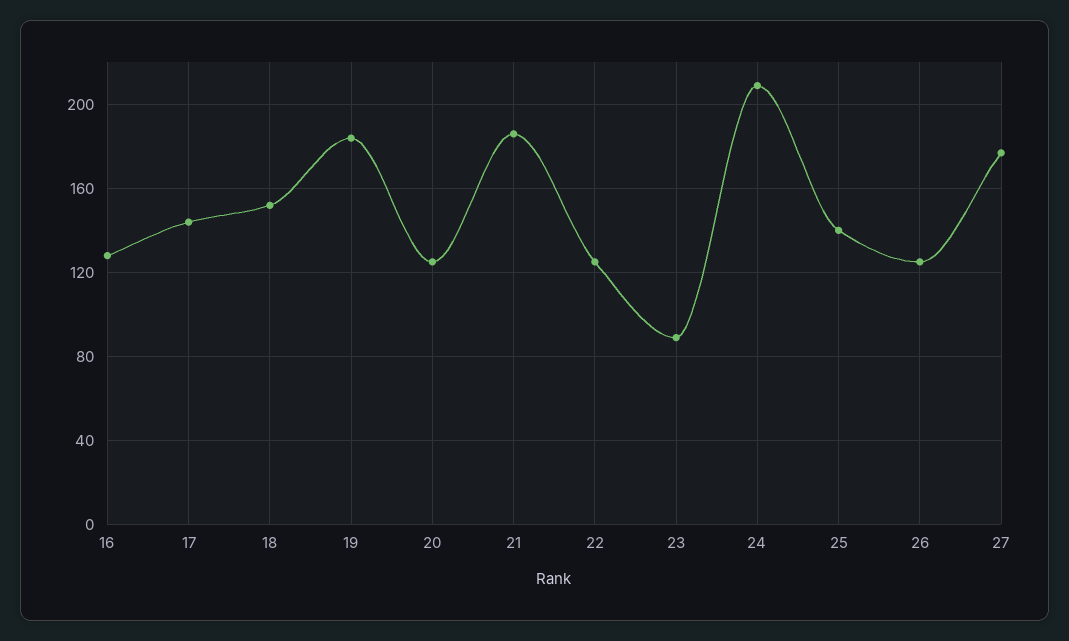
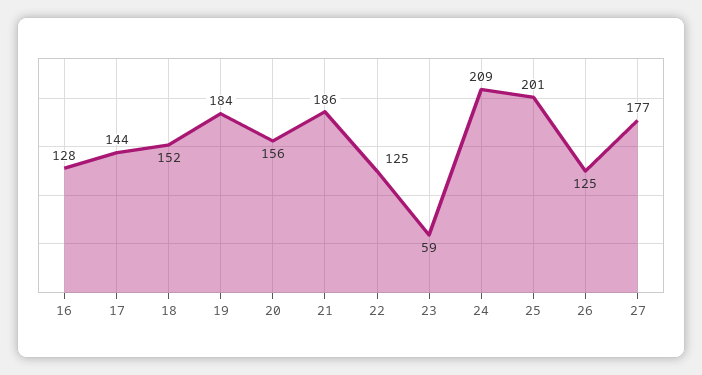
20: 125 -> 156
23: 90 -> 59
25: 140 -> 201

